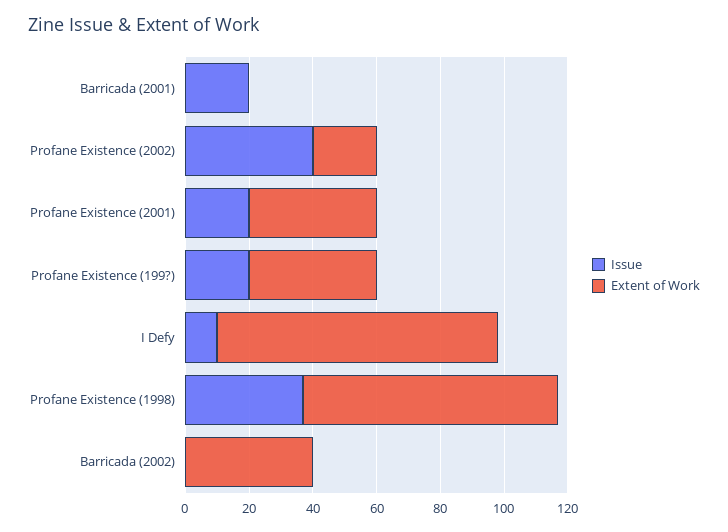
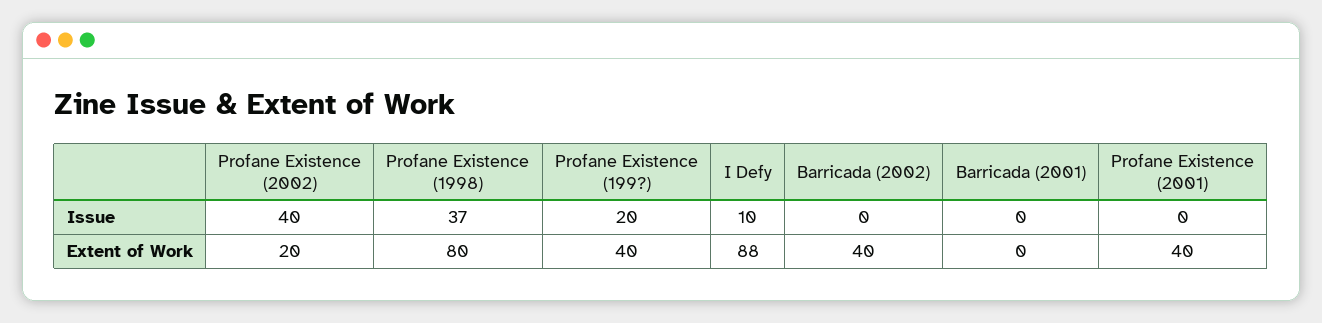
Issue, Barricada (2001): 20 -> 0
Issue, Profane Existence (2001): 20 -> 0

